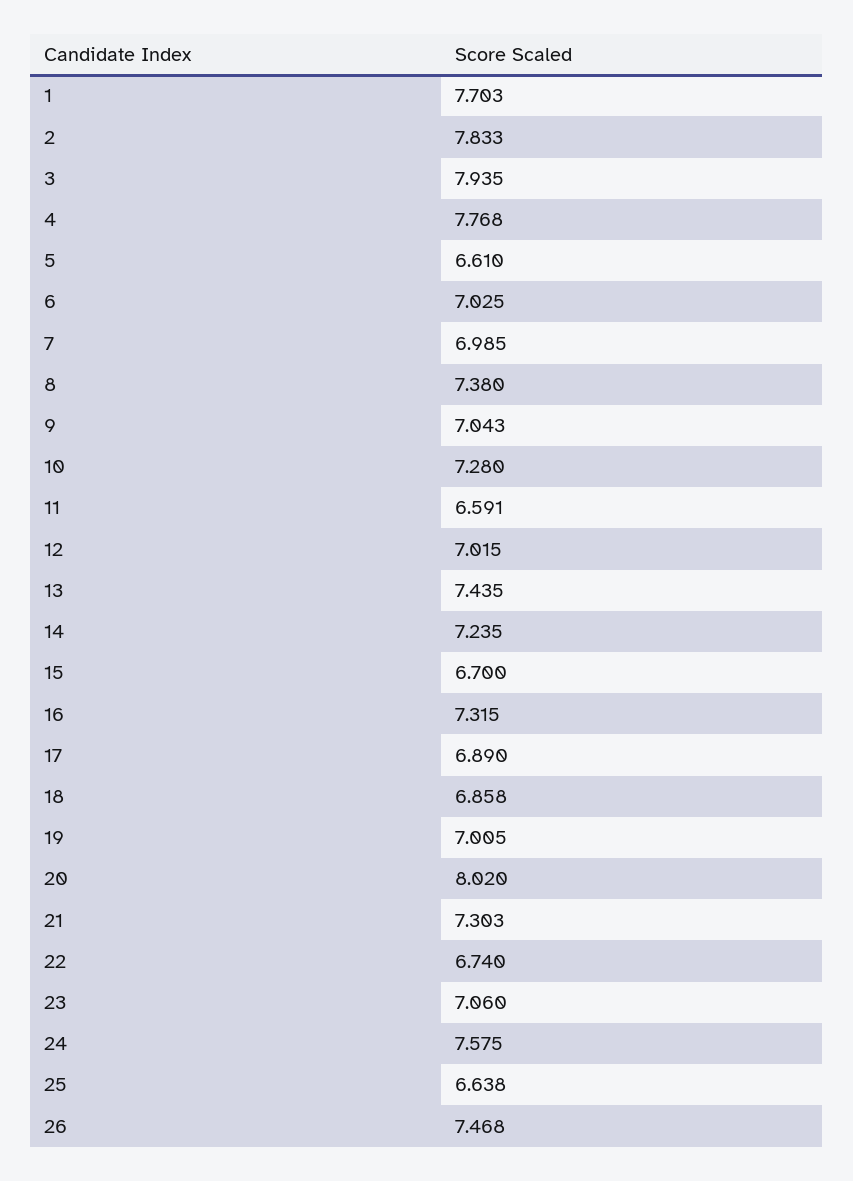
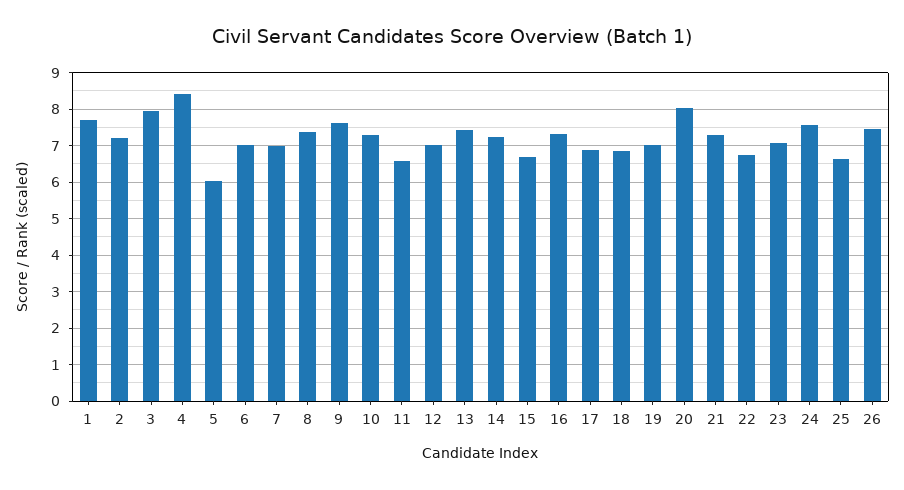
2: 7.833 -> 7.2
4: 7.768 -> 8.4
5: 6.61 -> 6
9: 7.043 -> 7.6

